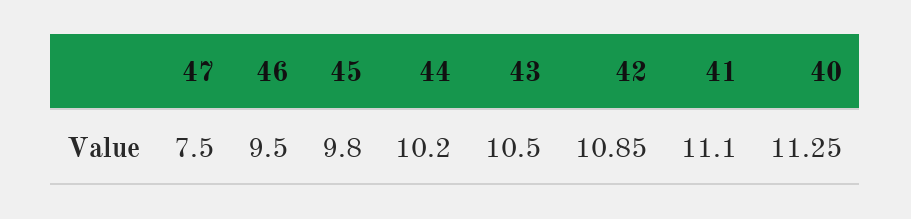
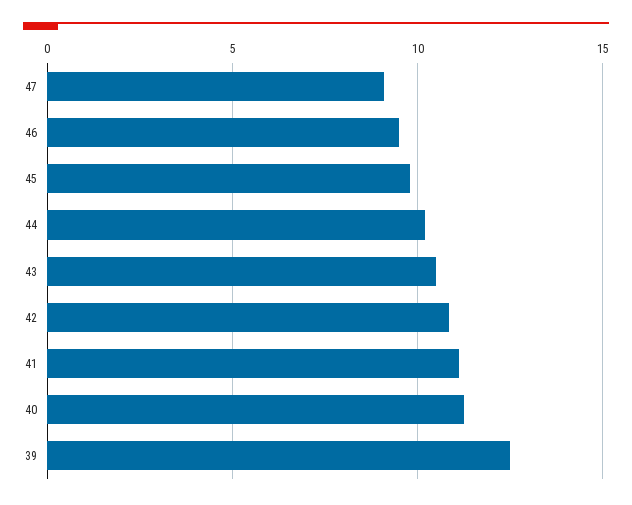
47: 7.5 -> 9
39: none -> 12.5

